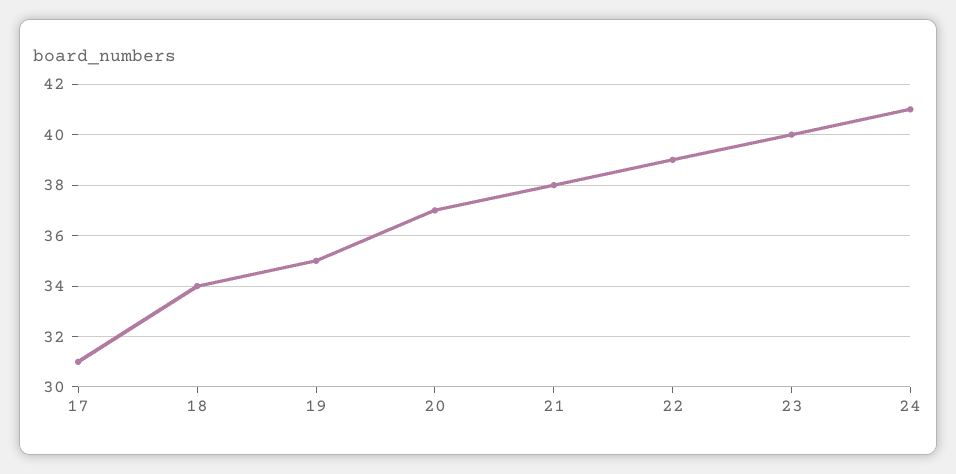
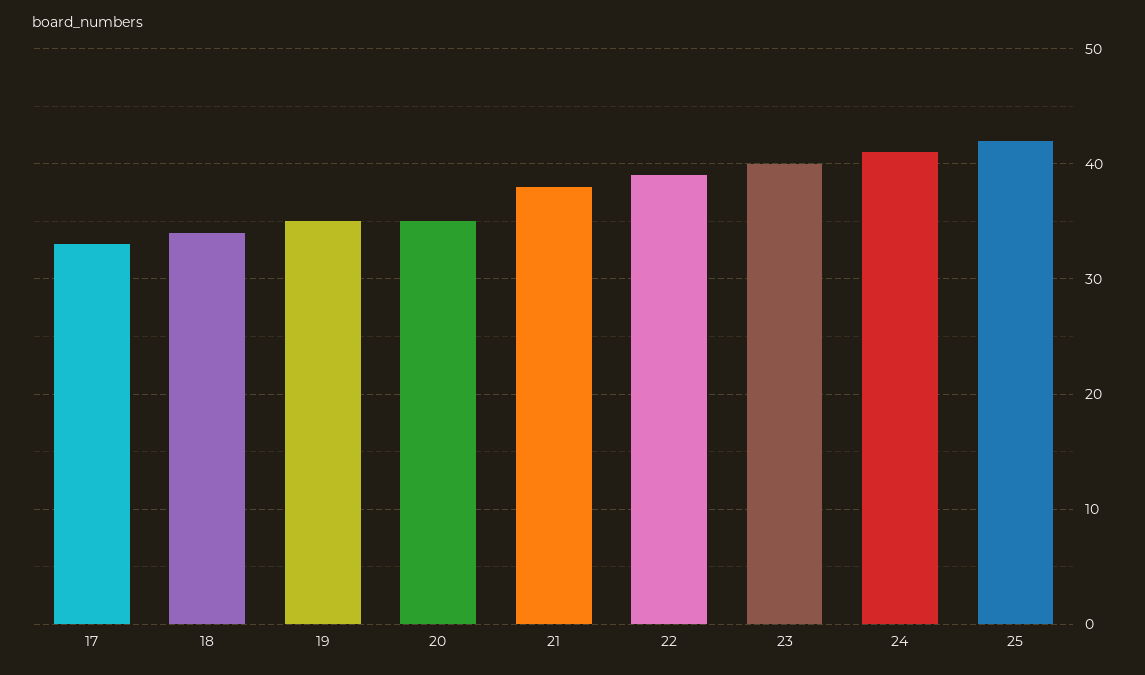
17: 31 -> 33
20: 37 -> 35
25: none -> 42

